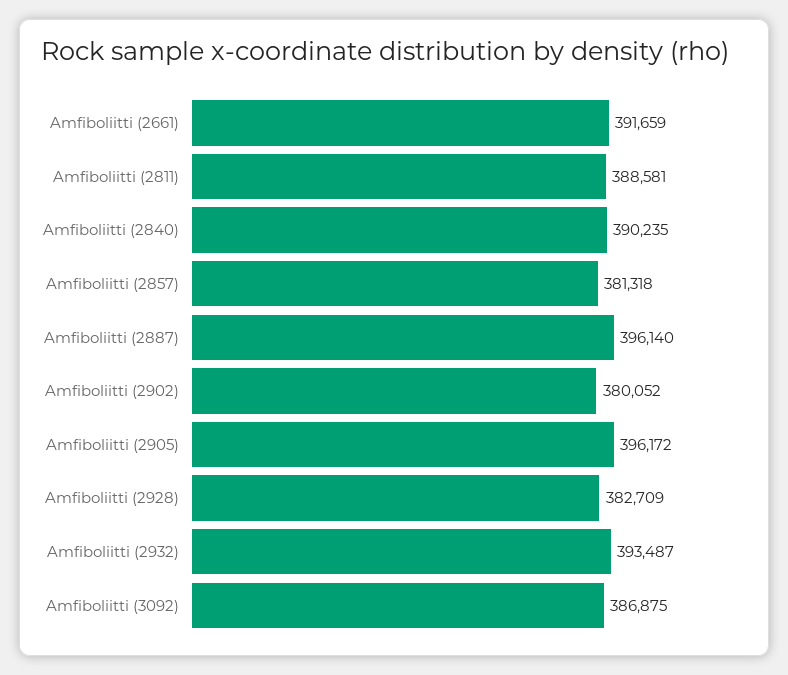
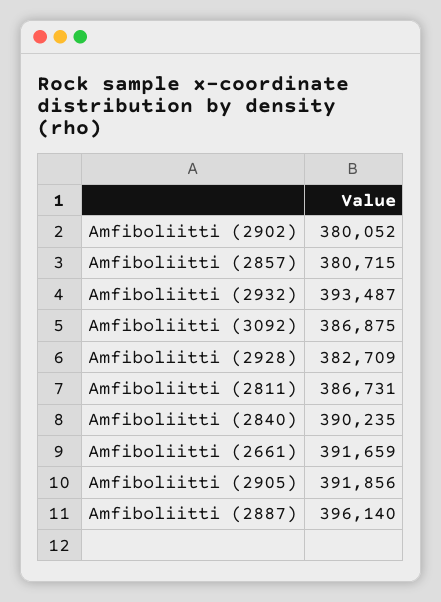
Amfiboliitti (2811): 388581 -> 386731
Amfiboliitti (2857): 381318 -> 380715
Amfiboliitti (2905): 396172 -> 391856

